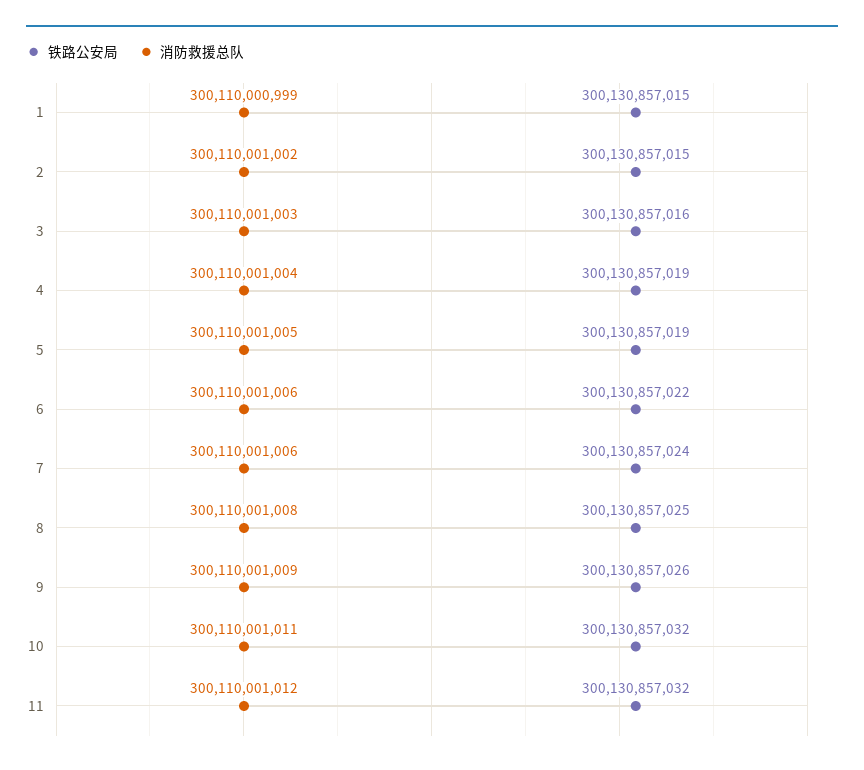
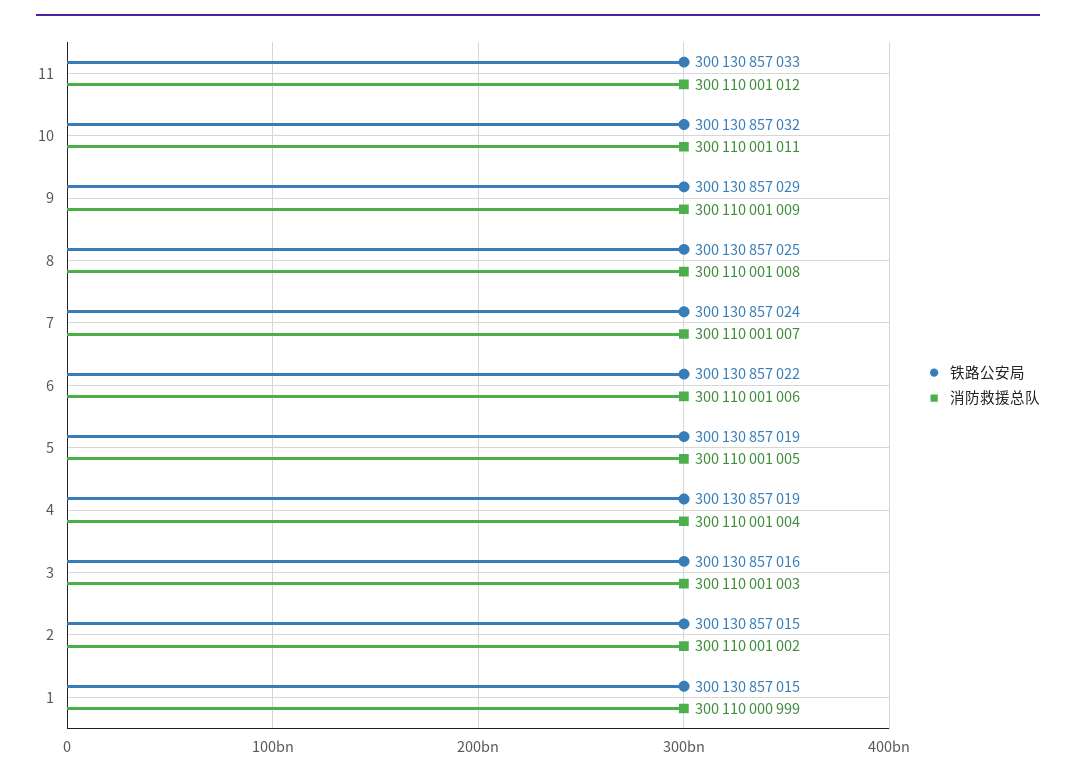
消防救援总队, 7: 300110001006 -> 300110001007
铁路公安局, 9: 300130857026 -> 300130857029
铁路公安局, 11: 300130857032 -> 300130857033

